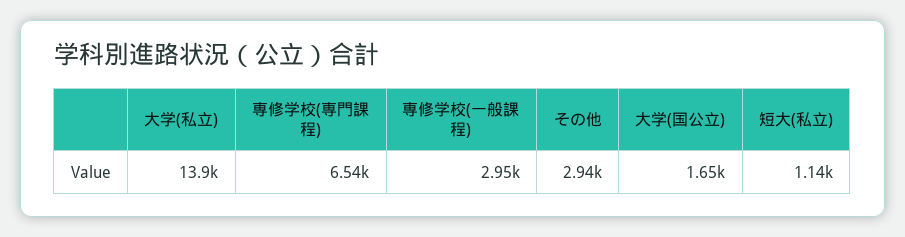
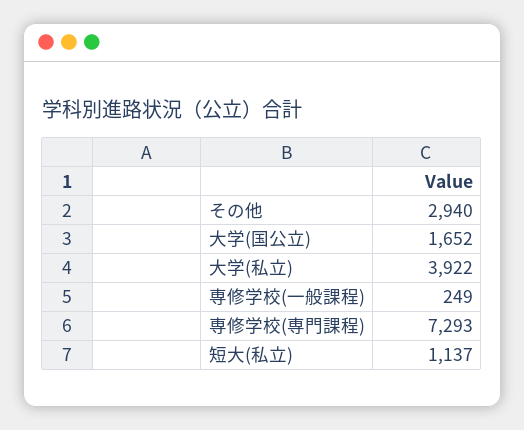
大学(私立): 13900 -> 3922
専修学校(専門課程): 6540 -> 7293
専修学校(一般課程): 2950 -> 249

